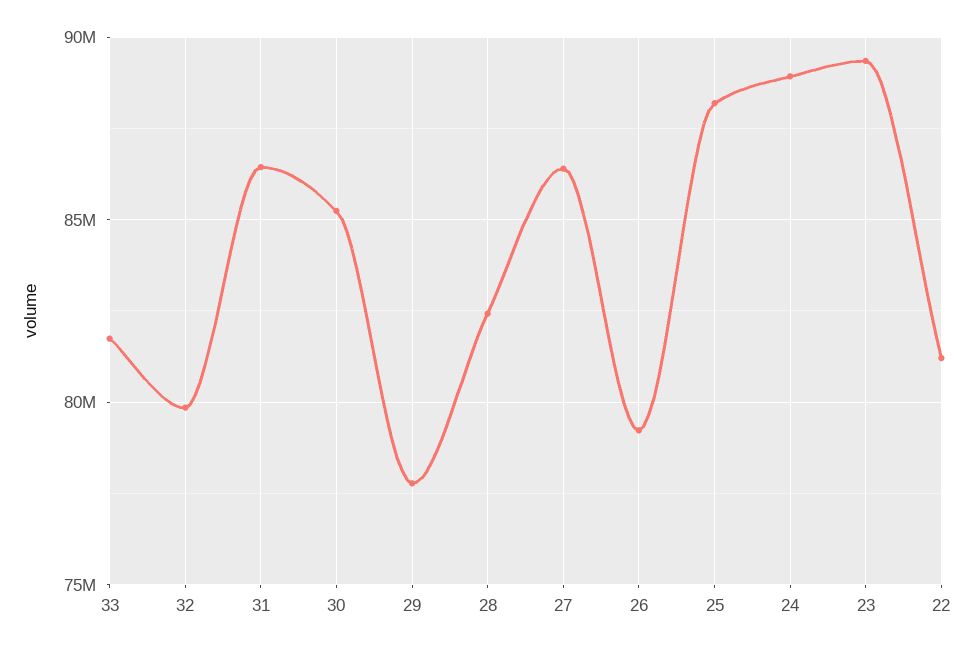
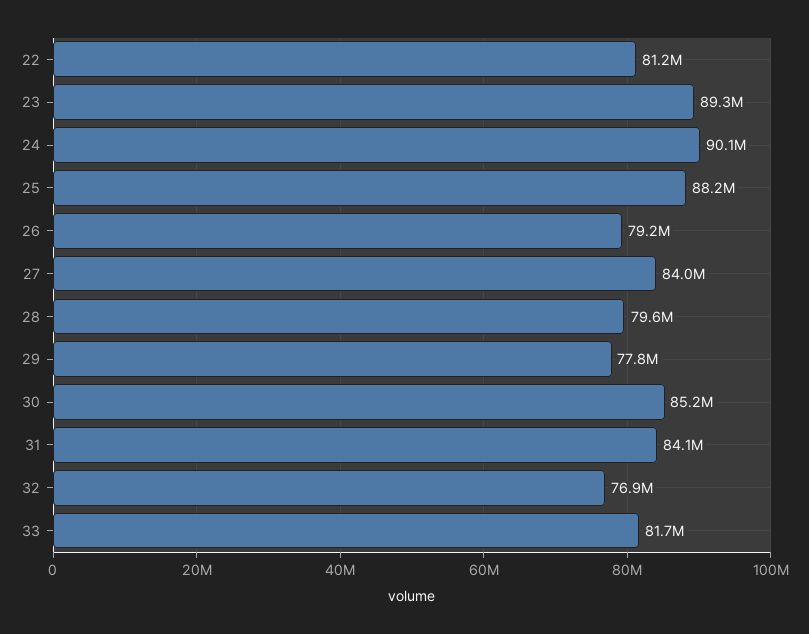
32: 80000000 -> 76900000
31: 86500000 -> 84100000
28: 82500000 -> 79600000
27: 86500000 -> 84000000
24: 89000000 -> 90100000

